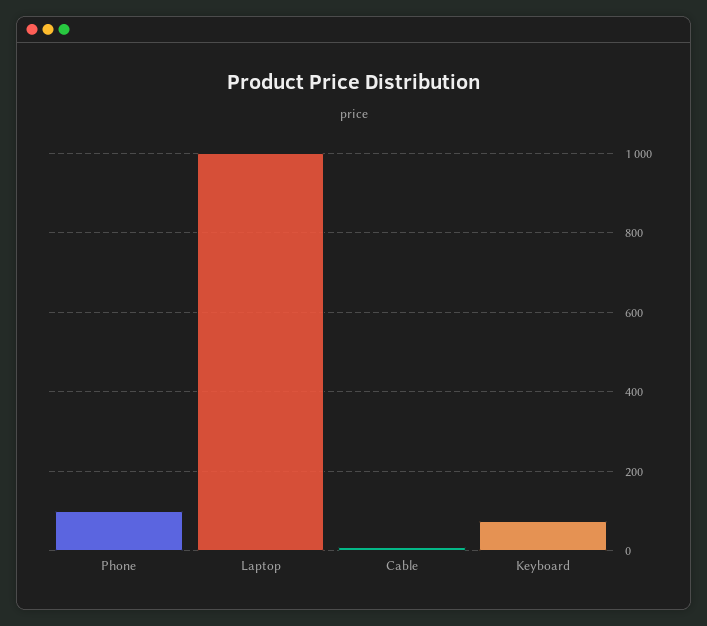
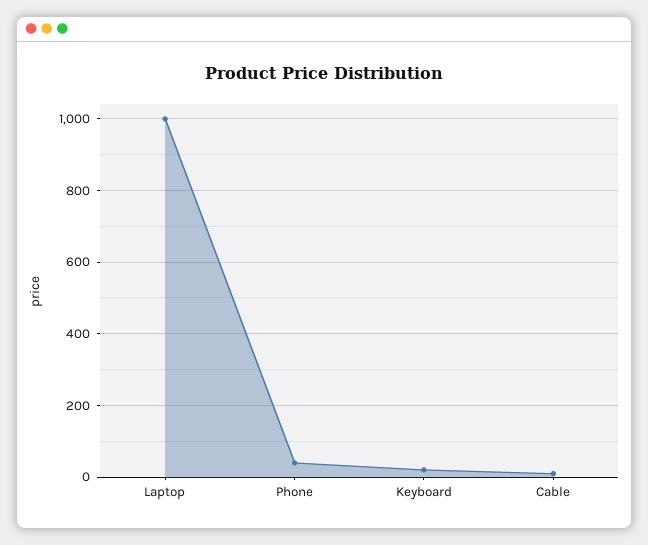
Phone: 100 -> 40
Keyboard: 80 -> 20

